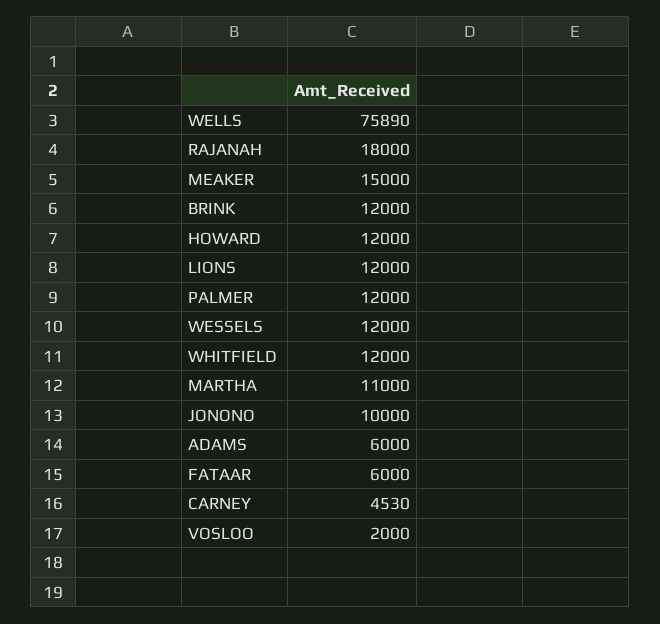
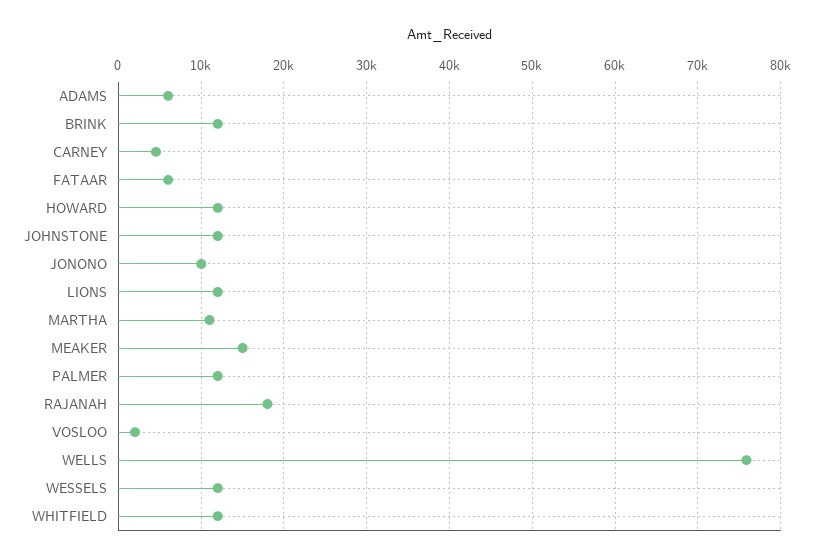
JOHNSTONE: none -> 12000

